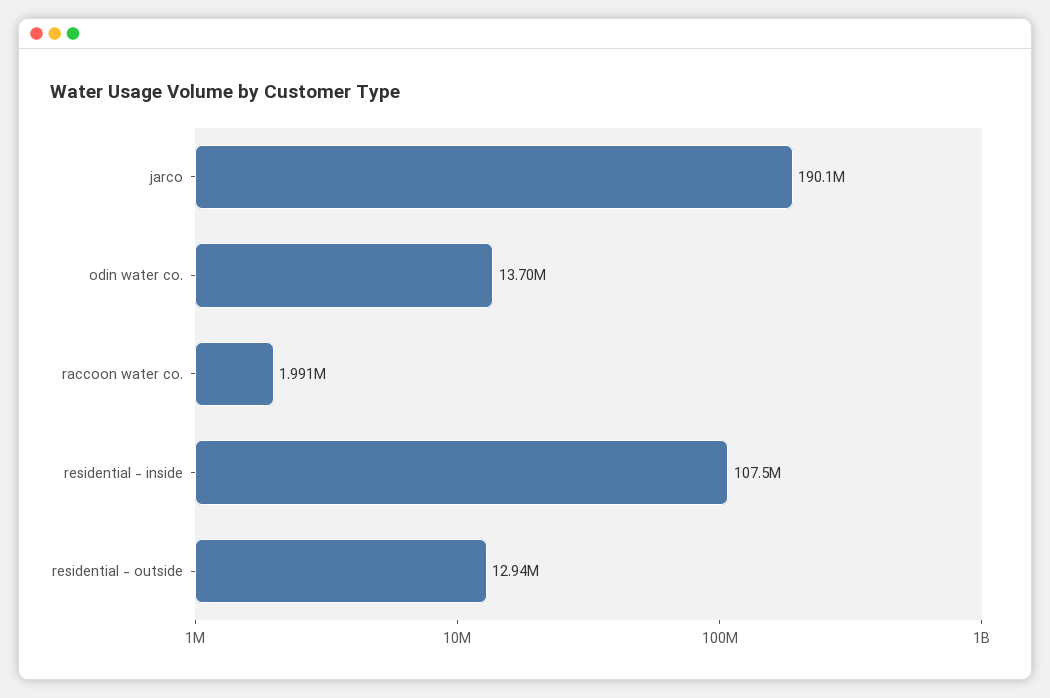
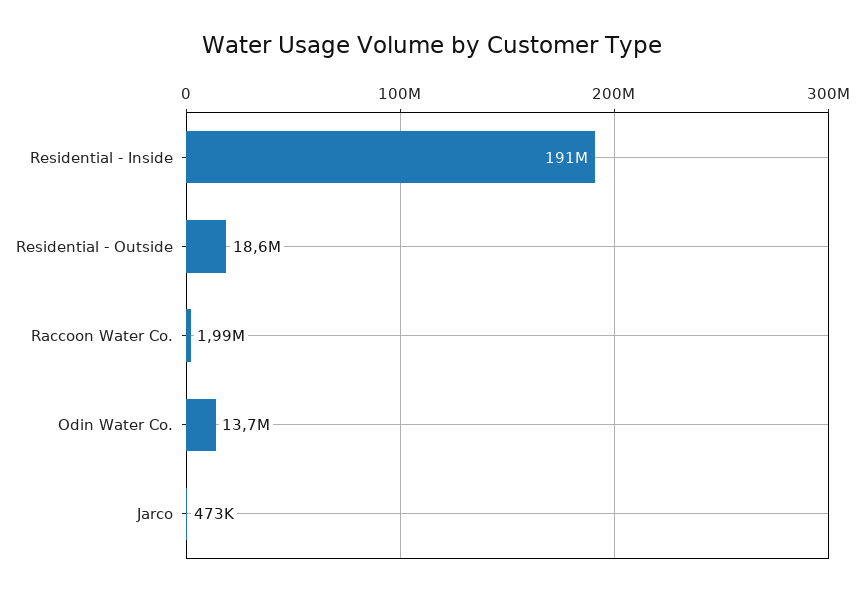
jarco: 190100000 -> 473000
residential - inside: 107500000 -> 191000000
residential - outside: 12940000 -> 18600000

